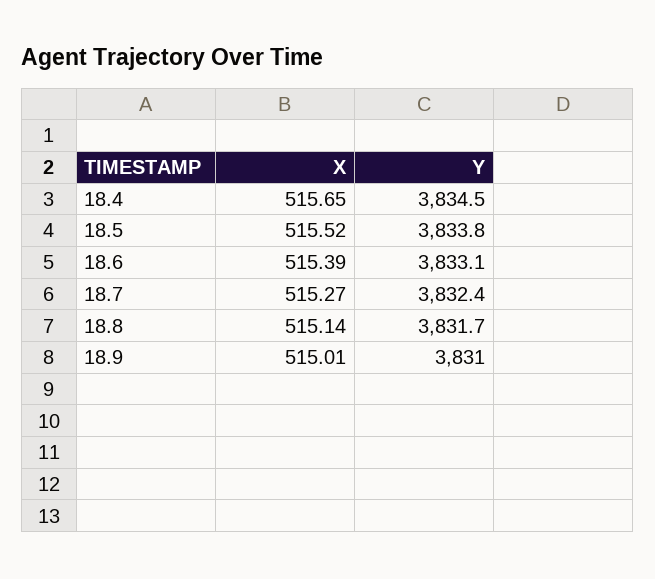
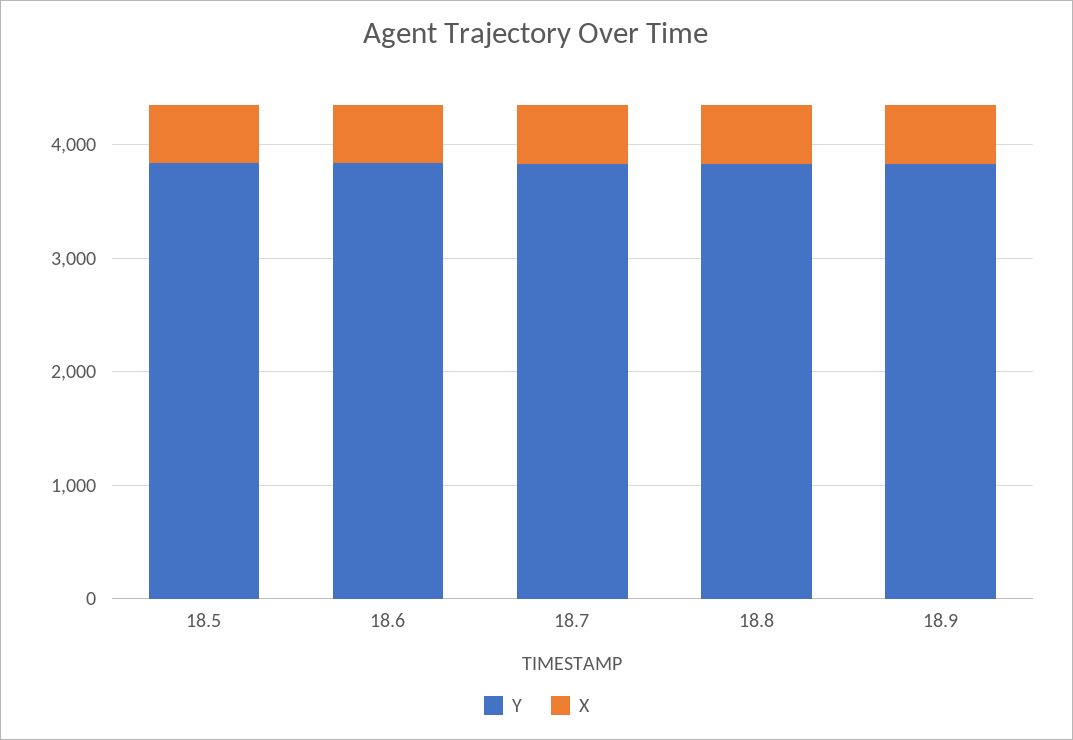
X, 18.4: 515.65 -> none
Y, 18.4: 3834.5 -> none

